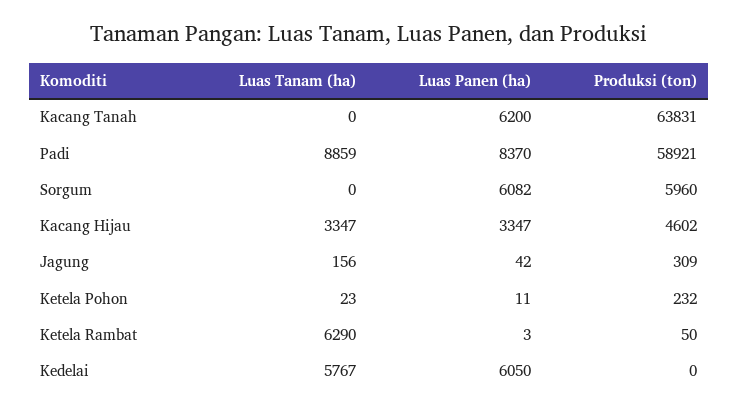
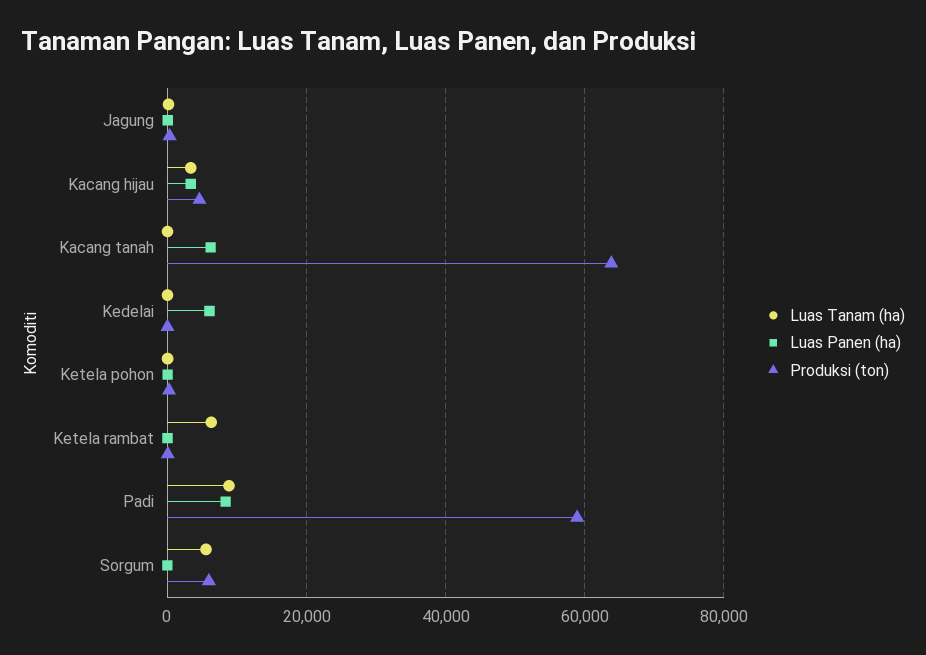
Luas Tanam (ha), Sorgum: 0 -> 6000
Luas Panen (ha), Sorgum: 6082 -> 0
Luas Tanam (ha), Kedelai: 5767 -> 0

